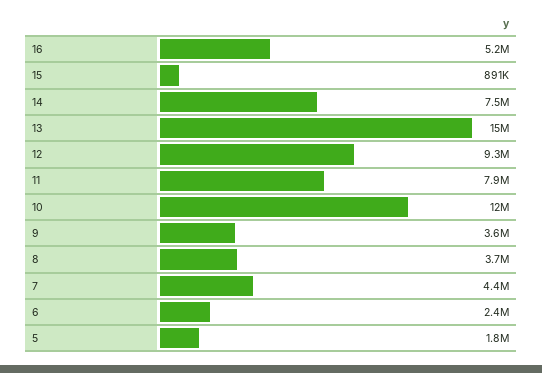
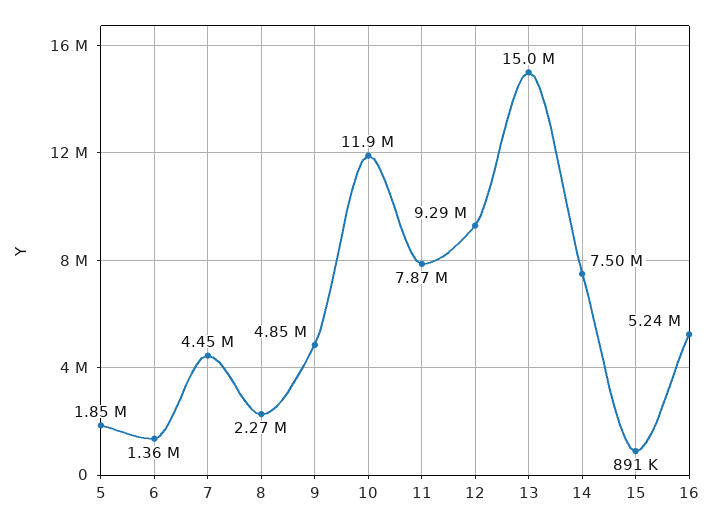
9: 3600000 -> 4850000
8: 3700000 -> 2270000
6: 2400000 -> 1360000

